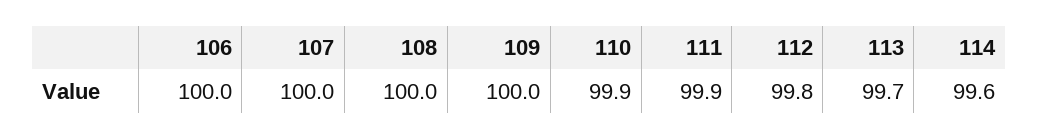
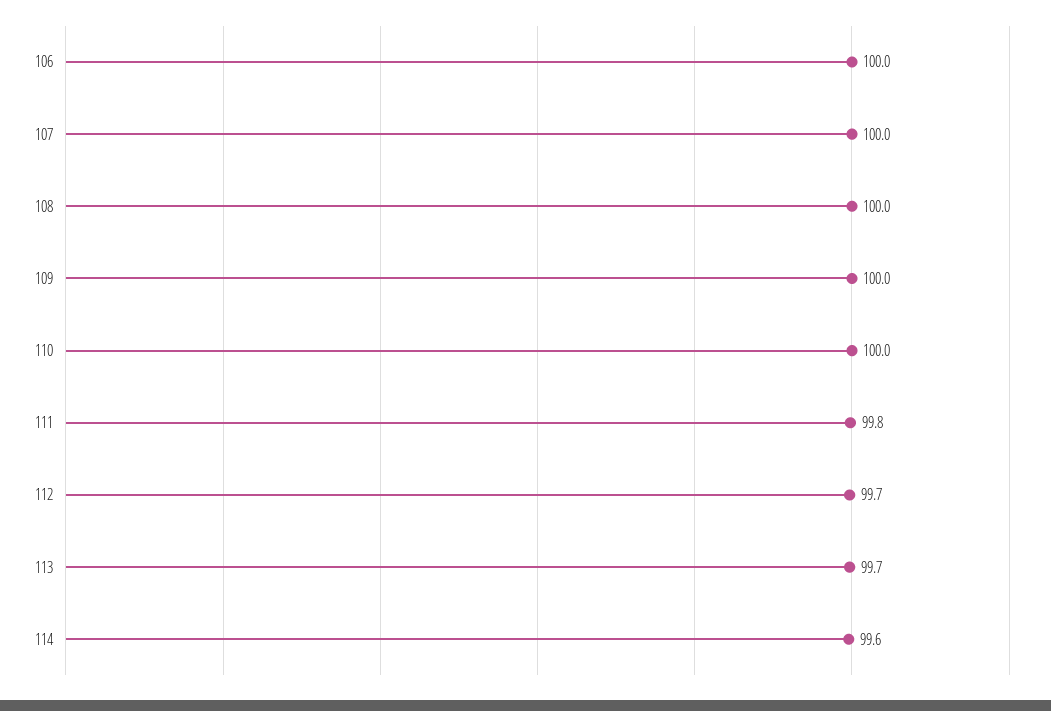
110: 99.9 -> 100
111: 99.9 -> 99.8
112: 99.8 -> 99.7

